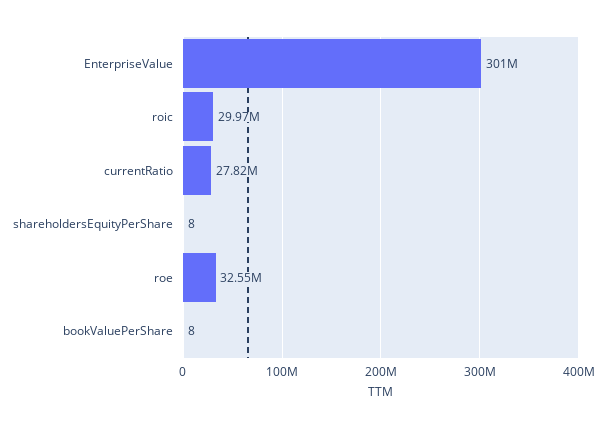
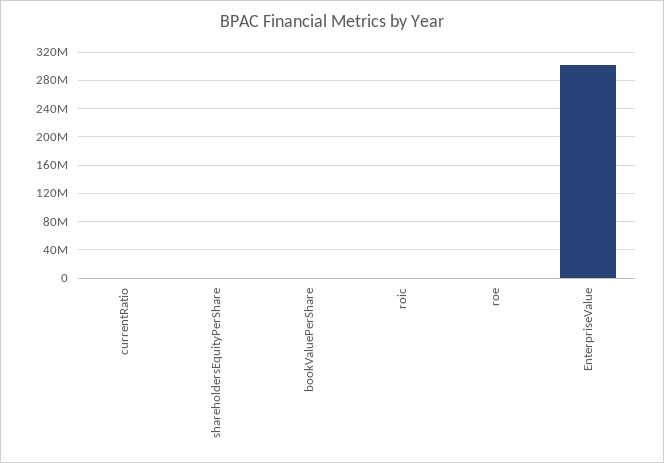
roic: 29970000 -> 0
currentRatio: 27820000 -> 0
roe: 32550000 -> 0

